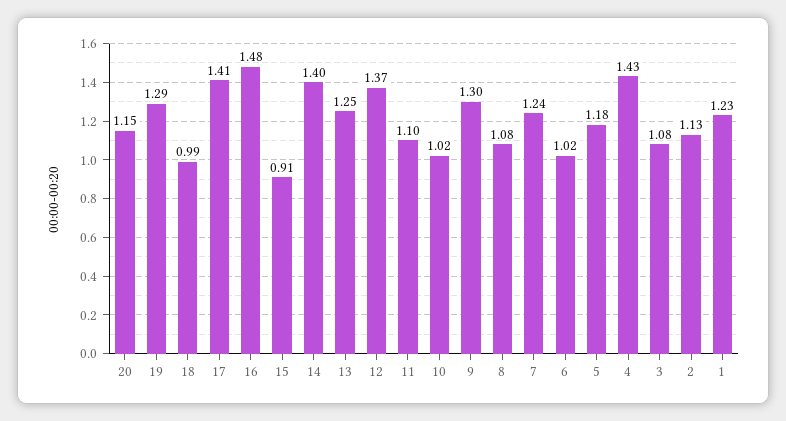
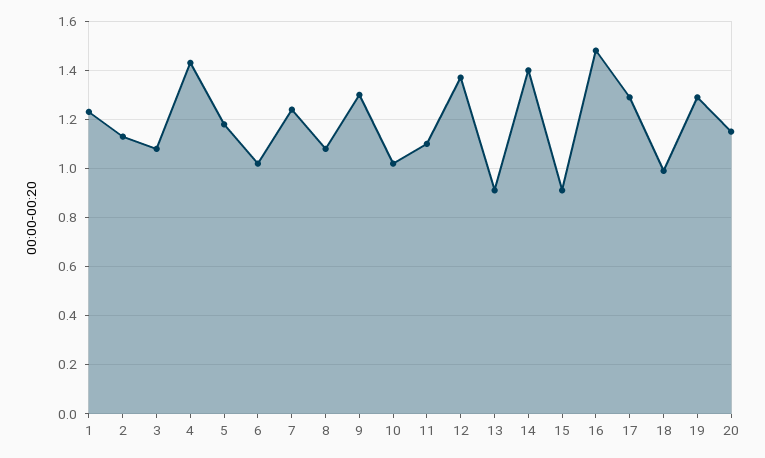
17: 1.41 -> 1.3
13: 1.25 -> 0.9

